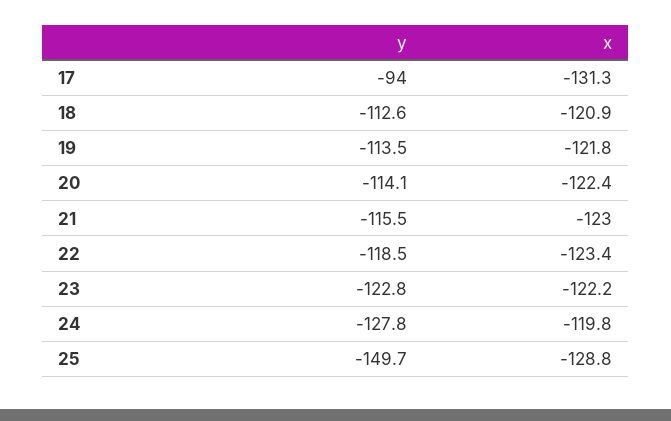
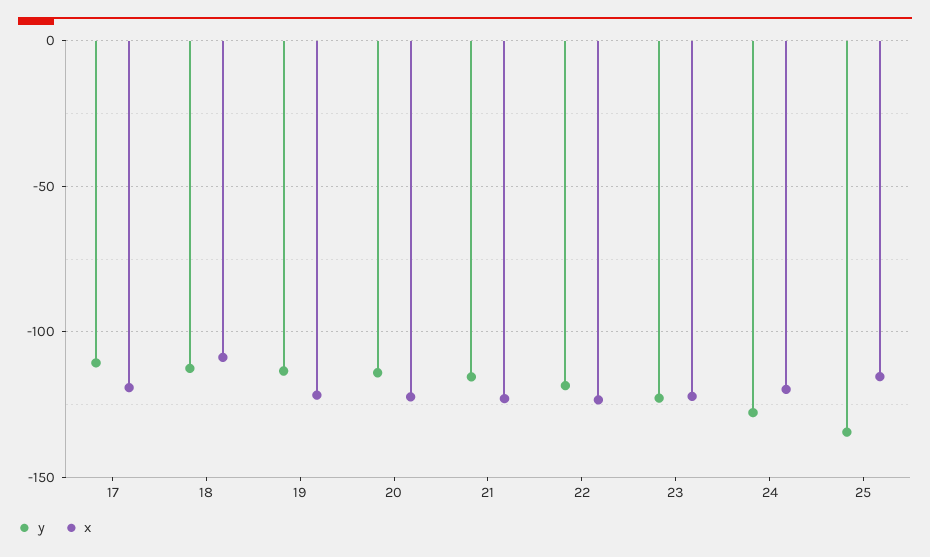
y, 17: -94 -> -110
x, 17: -131.3 -> -120
x, 18: -120.9 -> -110
y, 25: -149.7 -> -135
x, 25: -128.8 -> -115

